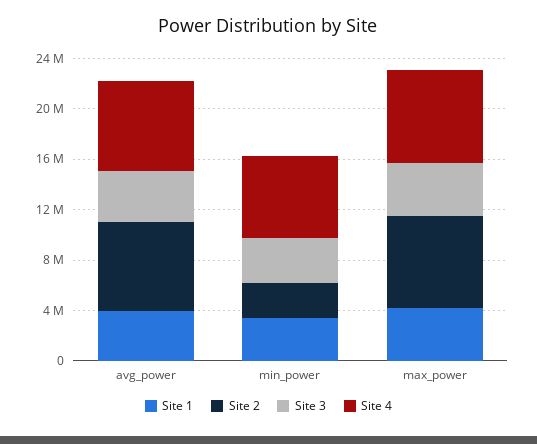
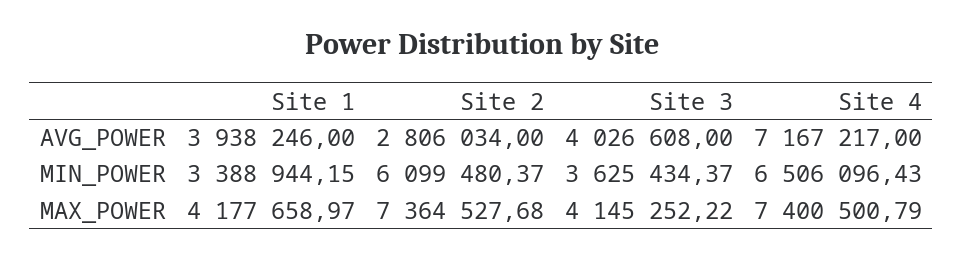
Site 2, avg_power: 7000000 -> 2806034
Site 2, min_power: 3000000 -> 6099480.37

